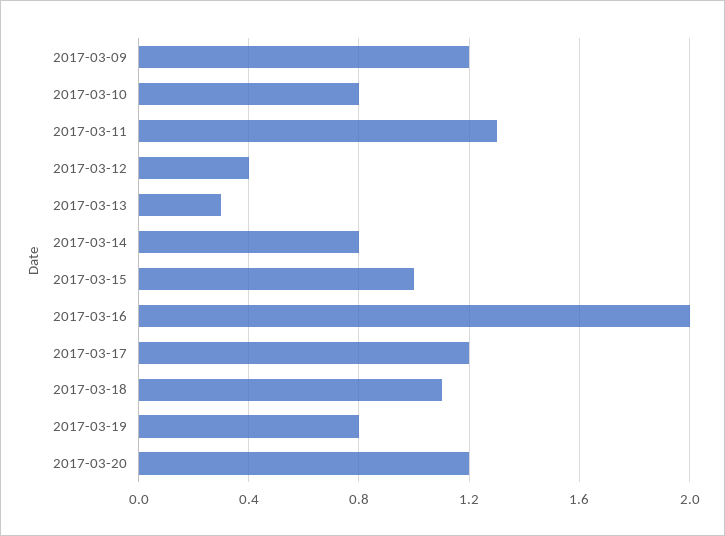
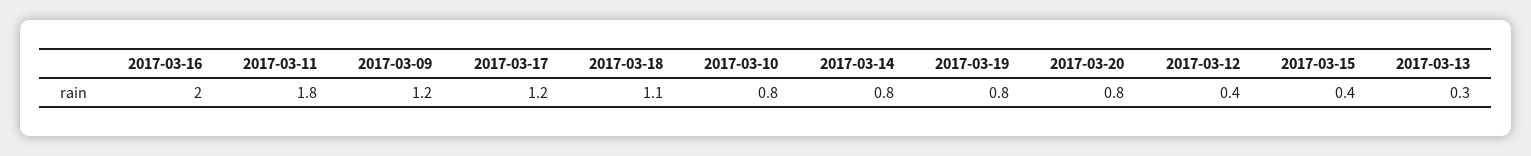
2017-03-11: 1.3 -> 1.8
2017-03-15: 1 -> 0.4
2017-03-20: 1.2 -> 0.8

